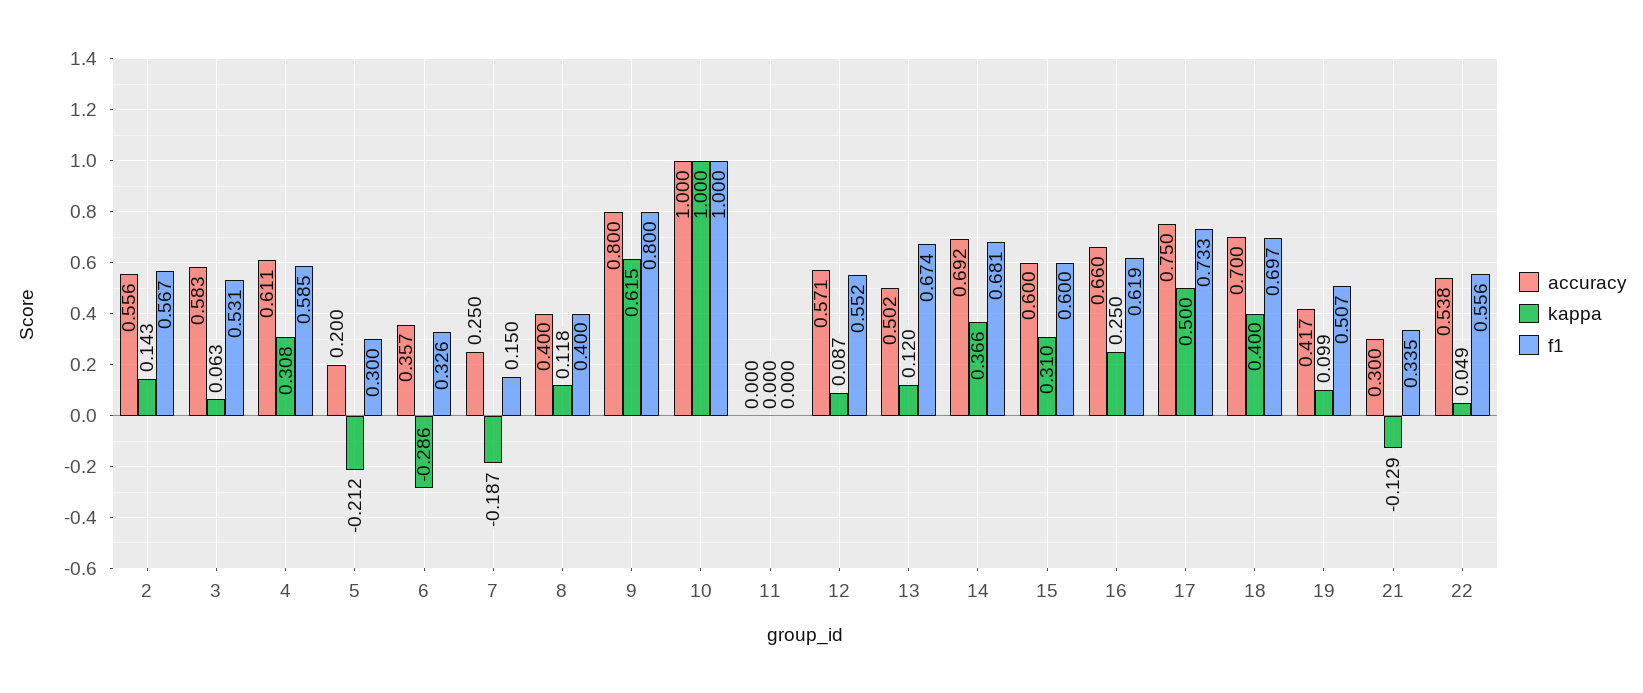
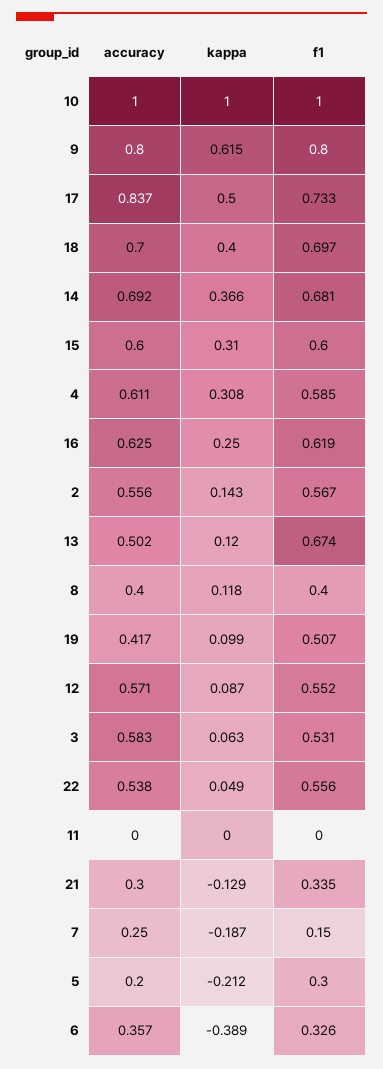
kappa, 6: -0.286 -> -0.389
accuracy, 16: 0.66 -> 0.625
accuracy, 17: 0.75 -> 0.837

